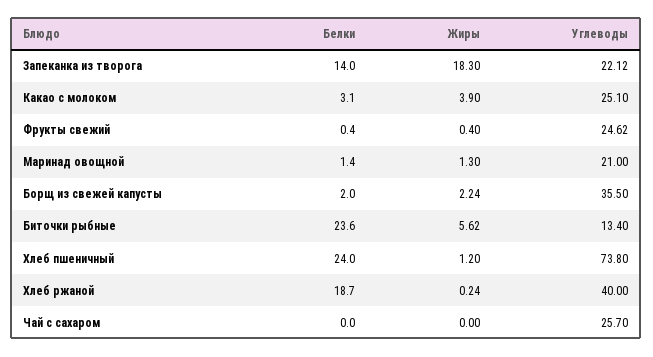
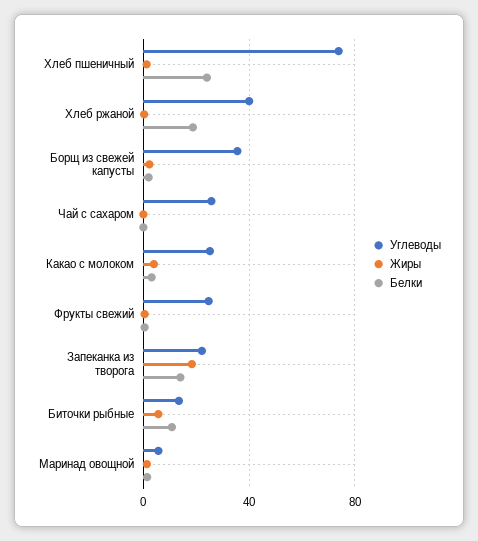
Углеводы, Маринад овощной: 21 -> 5
Белки, Биточки рыбные: 23.6 -> 10

